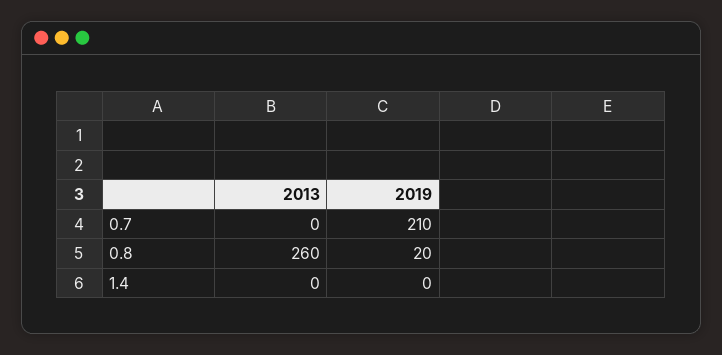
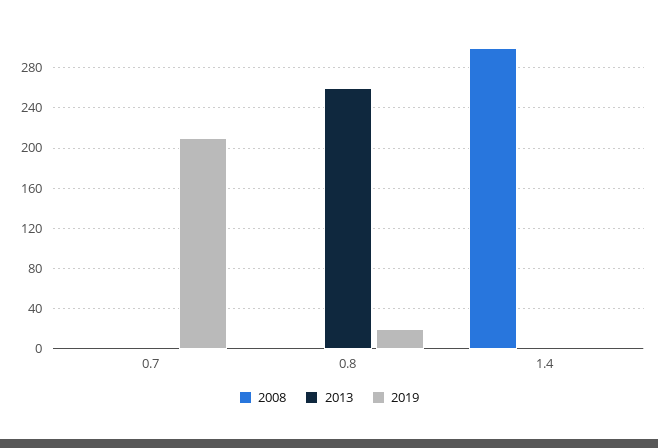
2008, 0.7: none -> 0
2008, 0.8: none -> 0
2008, 1.4: none -> 300

